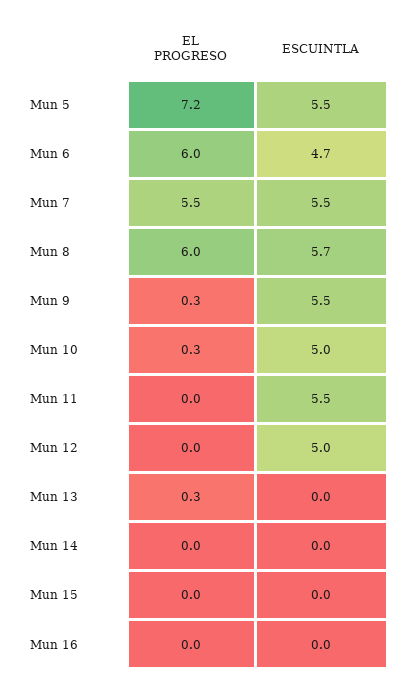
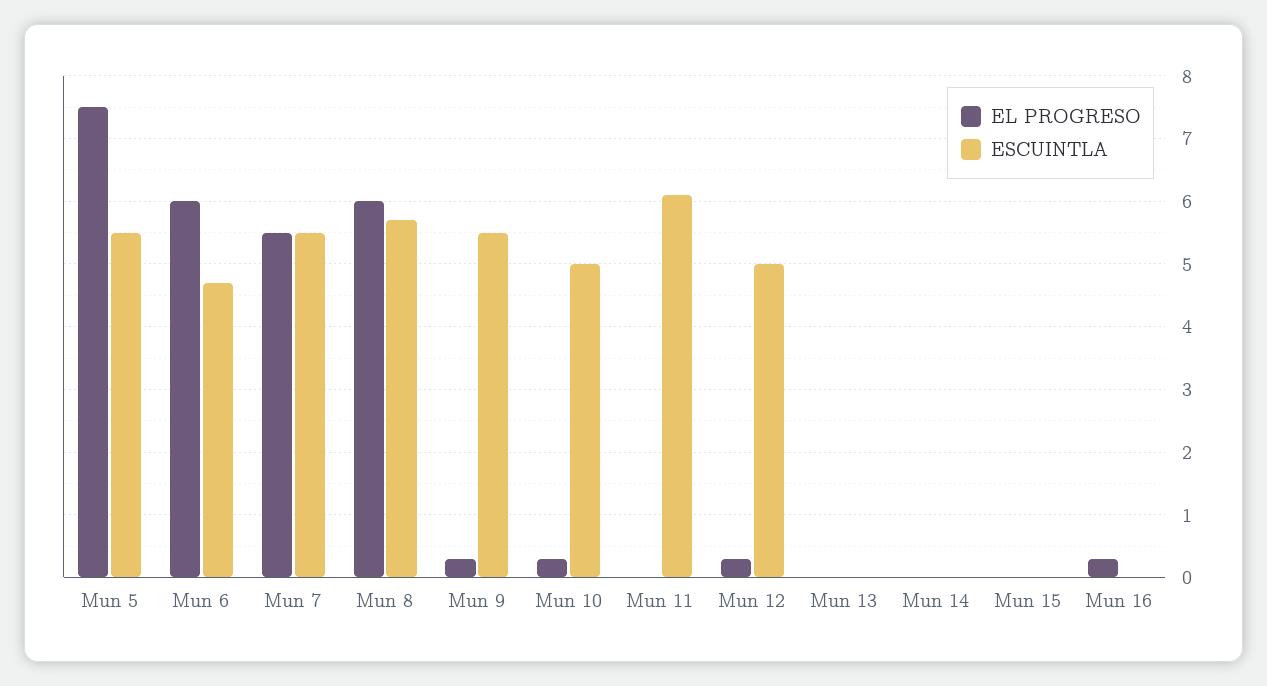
EL PROGRESO, Mun 5: 7.2 -> 7.5
ESCUINTLA, Mun 11: 5.5 -> 6.1
EL PROGRESO, Mun 12: 0 -> 0.3
EL PROGRESO, Mun 13: 0.3 -> 0
EL PROGRESO, Mun 16: 0 -> 0.3

